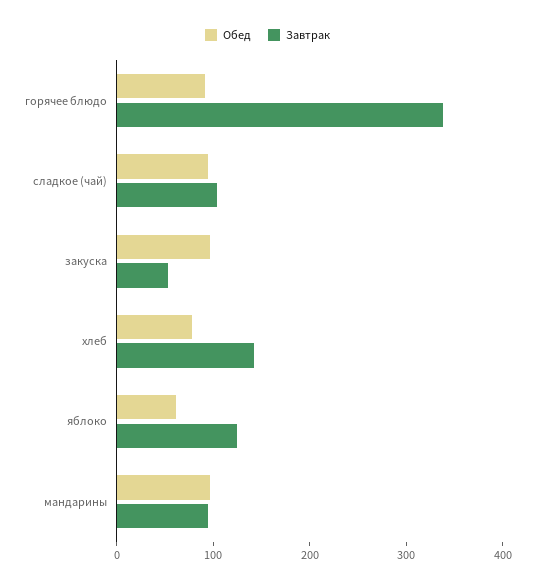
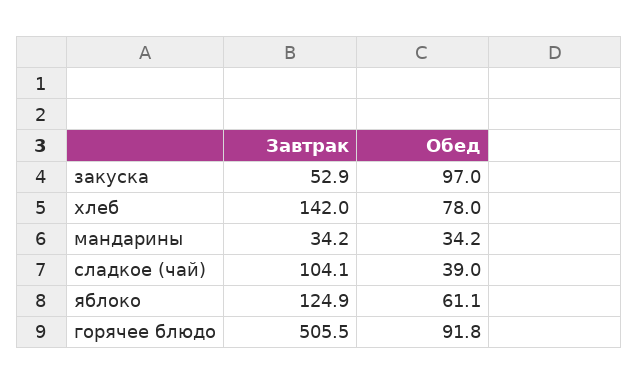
Завтрак, горячее блюдо: 340 -> 505.5
Обед, сладкое (чай): 100 -> 39
Обед, мандарины: 100 -> 34.2
Завтрак, мандарины: 100 -> 34.2

